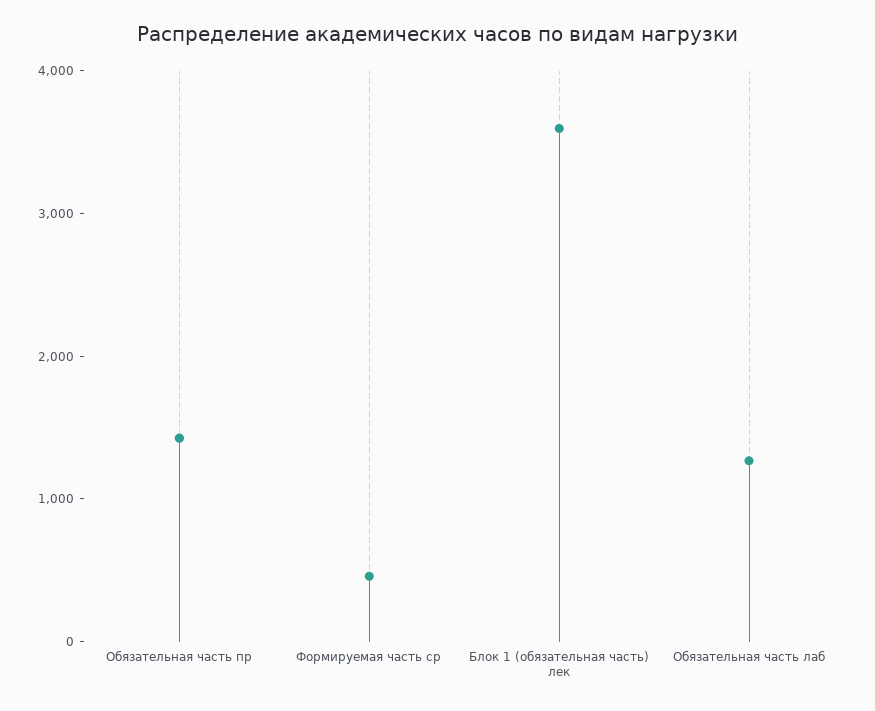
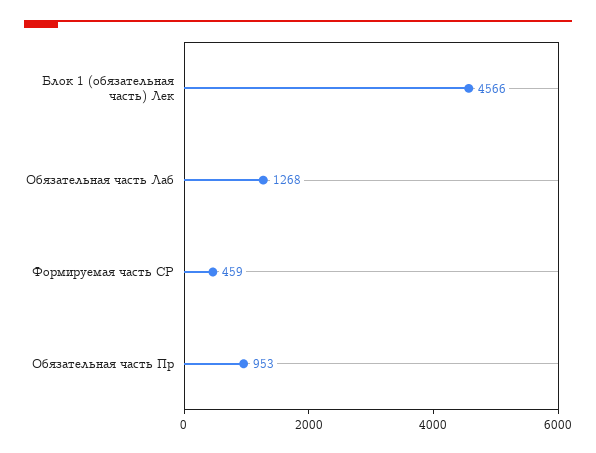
Обязательная часть пр: 1400 -> 953
Блок 1 (обязательная часть) лек: 3600 -> 4566

